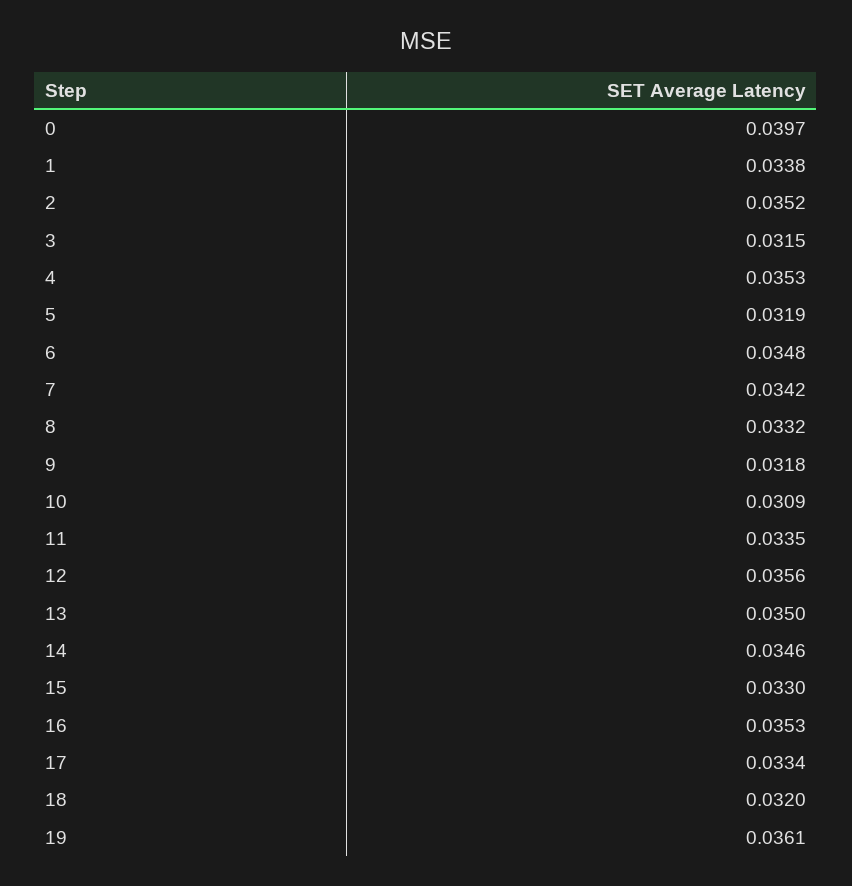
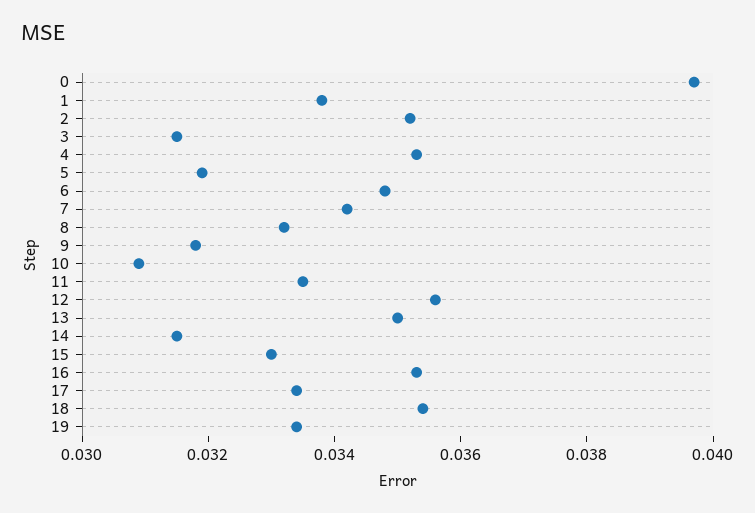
14: 0.0346 -> 0.0315
18: 0.032 -> 0.0355
19: 0.0361 -> 0.0335

